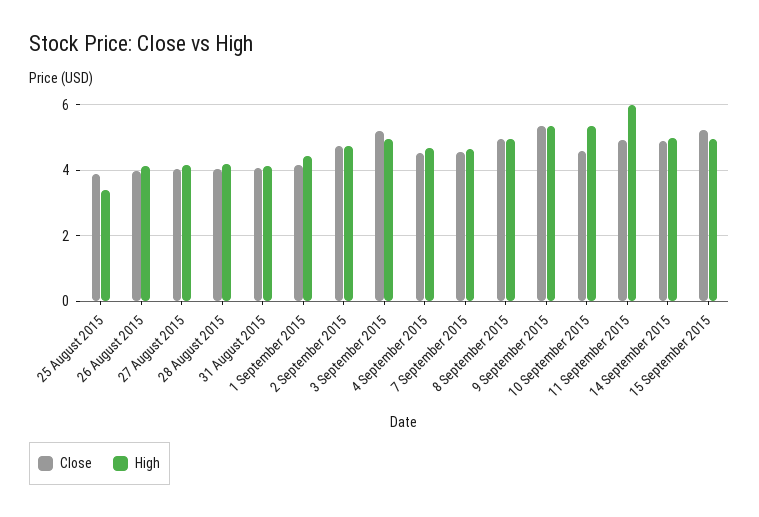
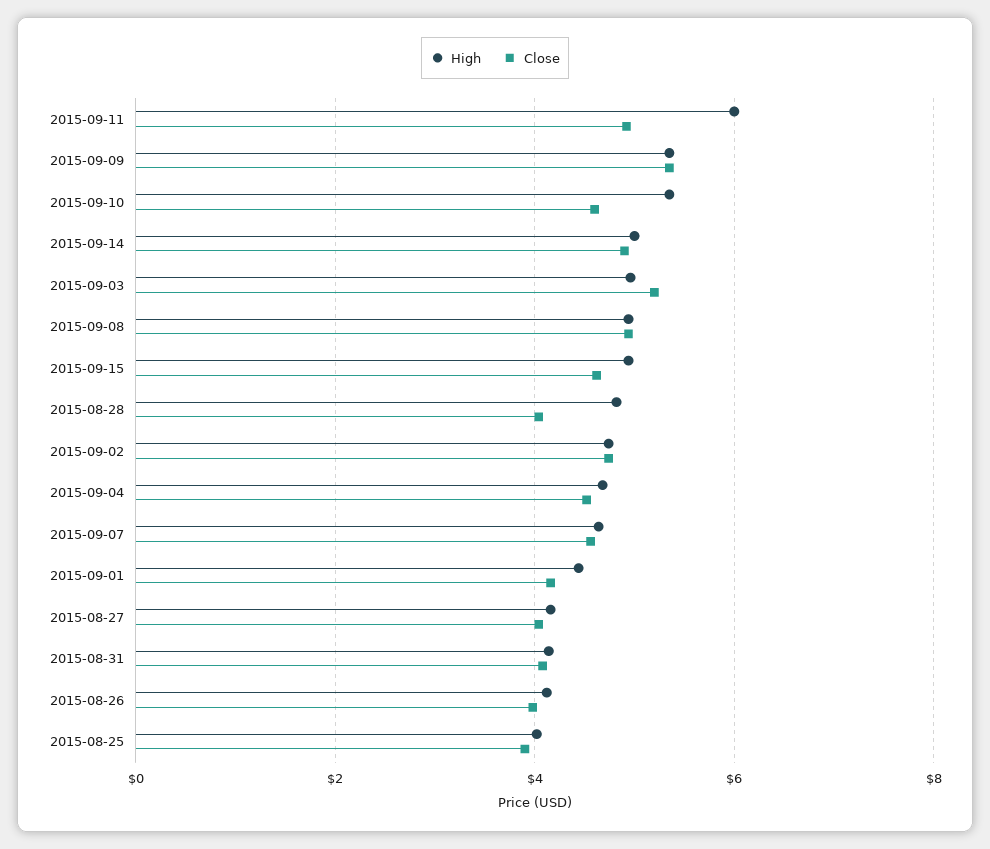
High, 25 August 2015: 3.4 -> 4
High, 28 August 2015: 4.2 -> 4.8
Close, 15 September 2015: 5.2 -> 4.6

